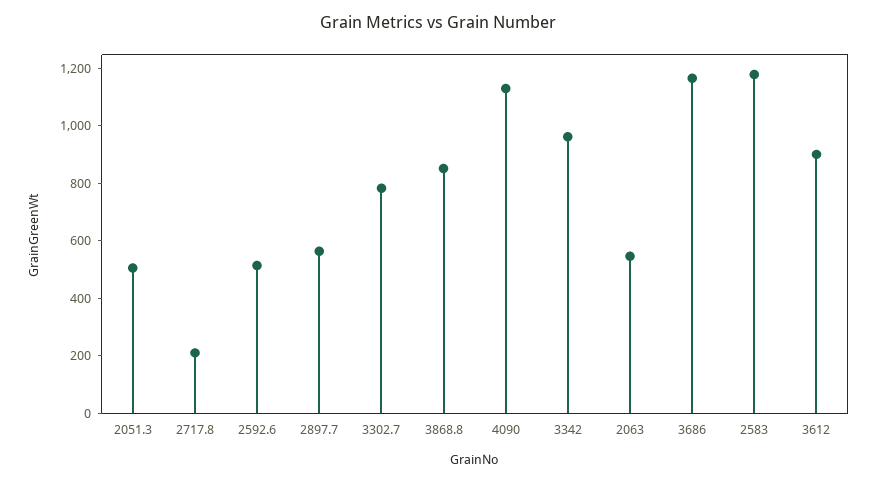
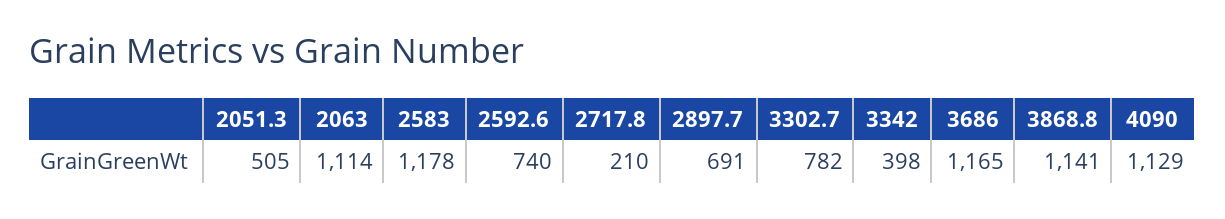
2592.6: 500 -> 740
2897.7: 550 -> 691
3868.8: 850 -> 1141
3342: 950 -> 398
2063: 550 -> 1114
3612: 900 -> none

